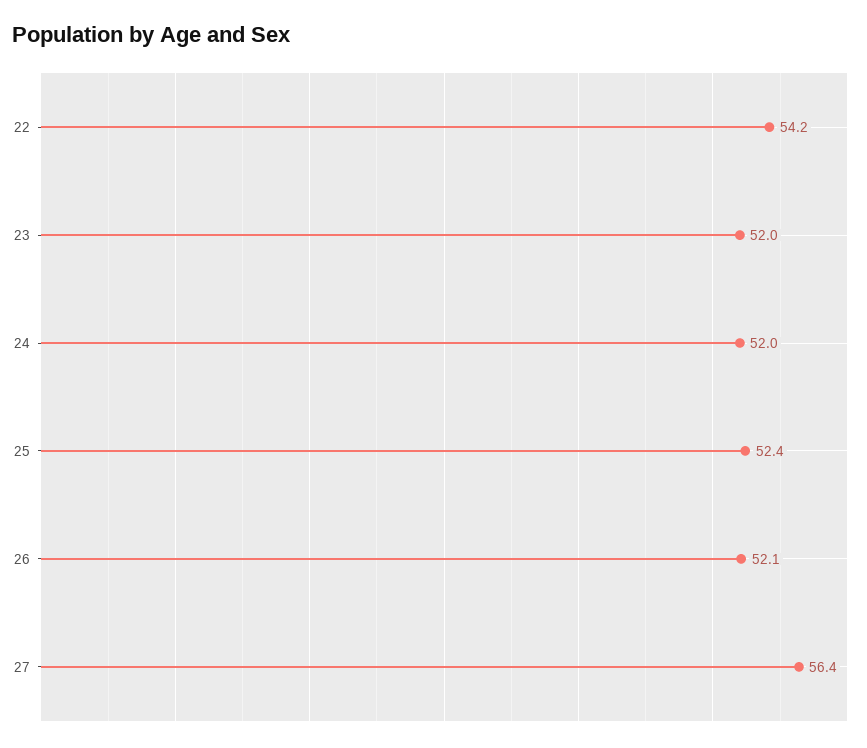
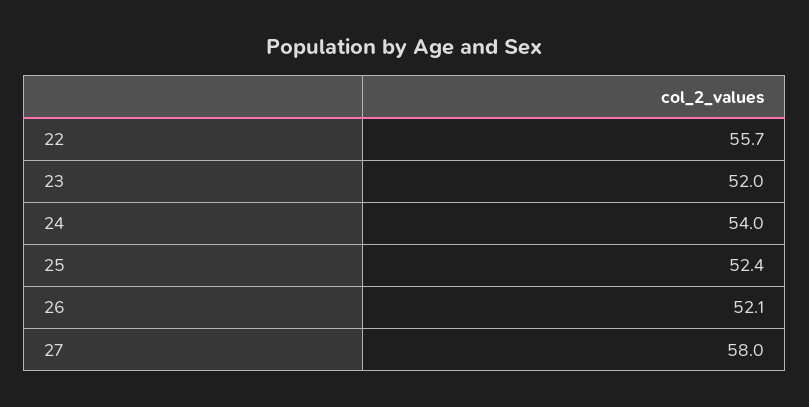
22: 54.2 -> 55.7
24: 52 -> 54
27: 56.4 -> 58

